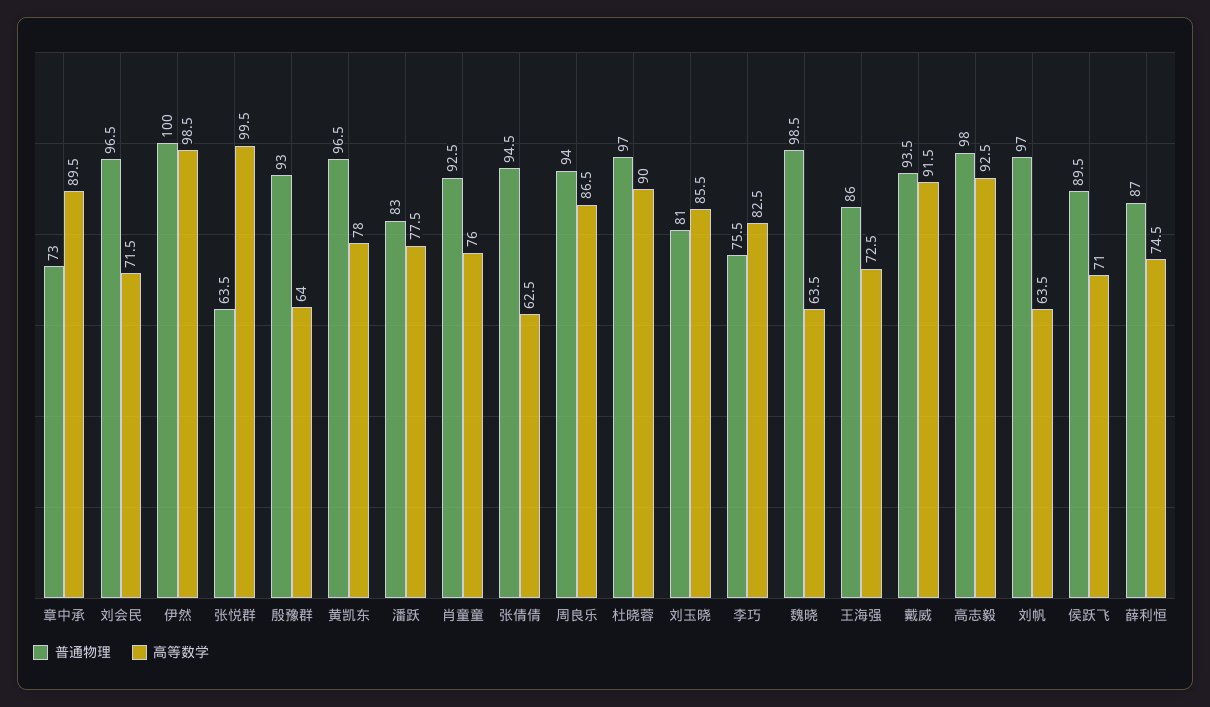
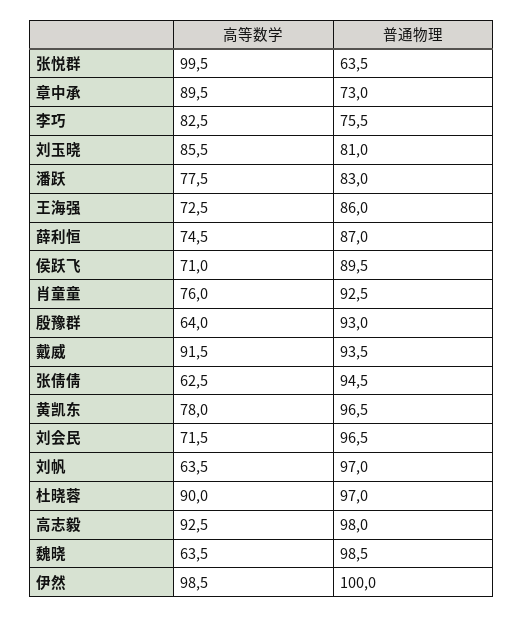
普通物理, 周良乐: 94 -> none
高等数学, 周良乐: 86.5 -> none

